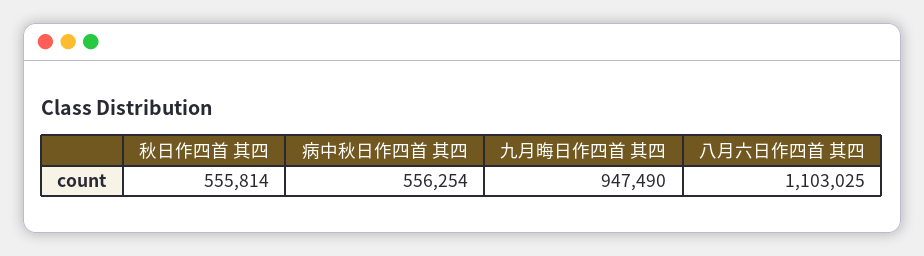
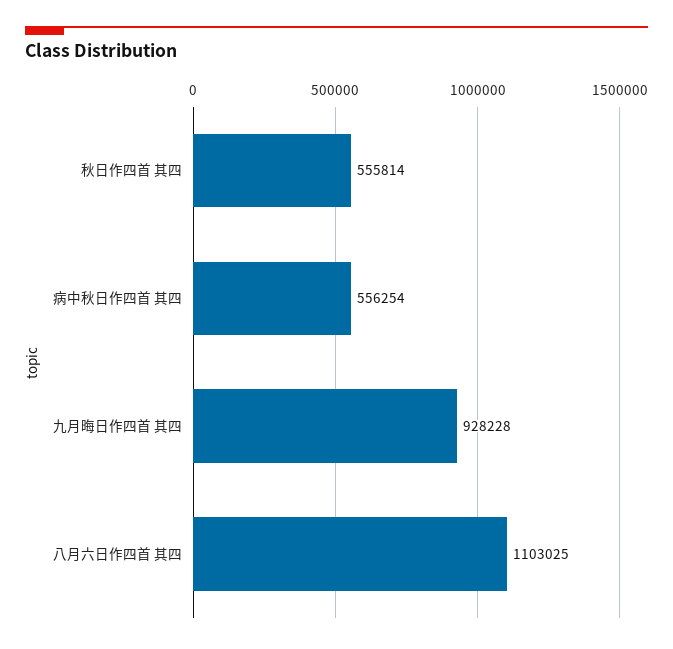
九月晦日作四首 其四: 947490 -> 928228

